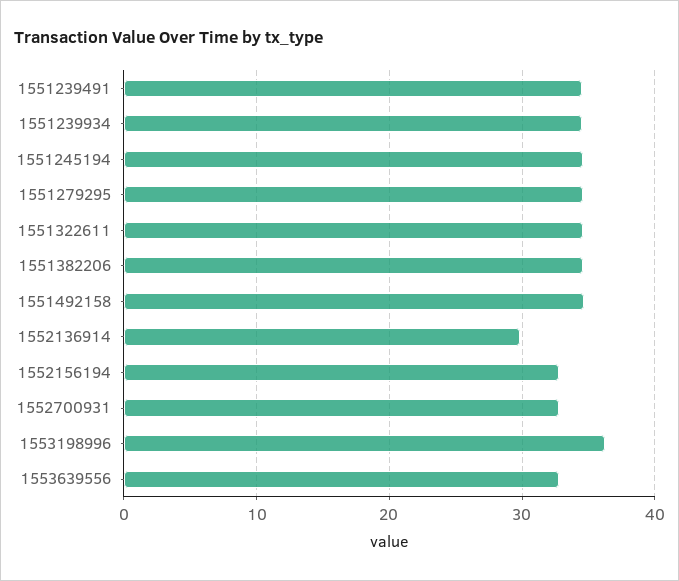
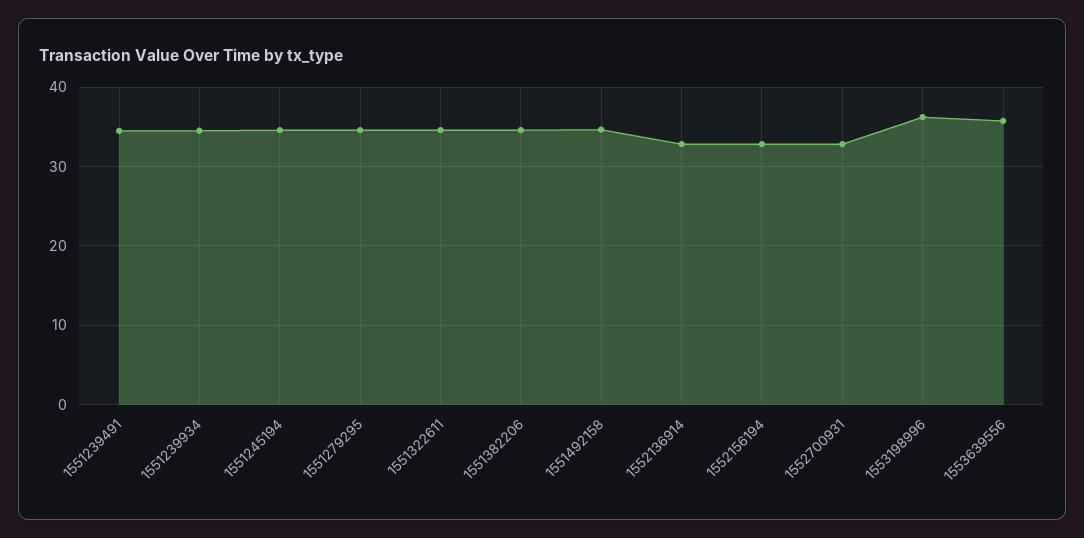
1552136914: 30 -> 33
1553639556: 33 -> 36

